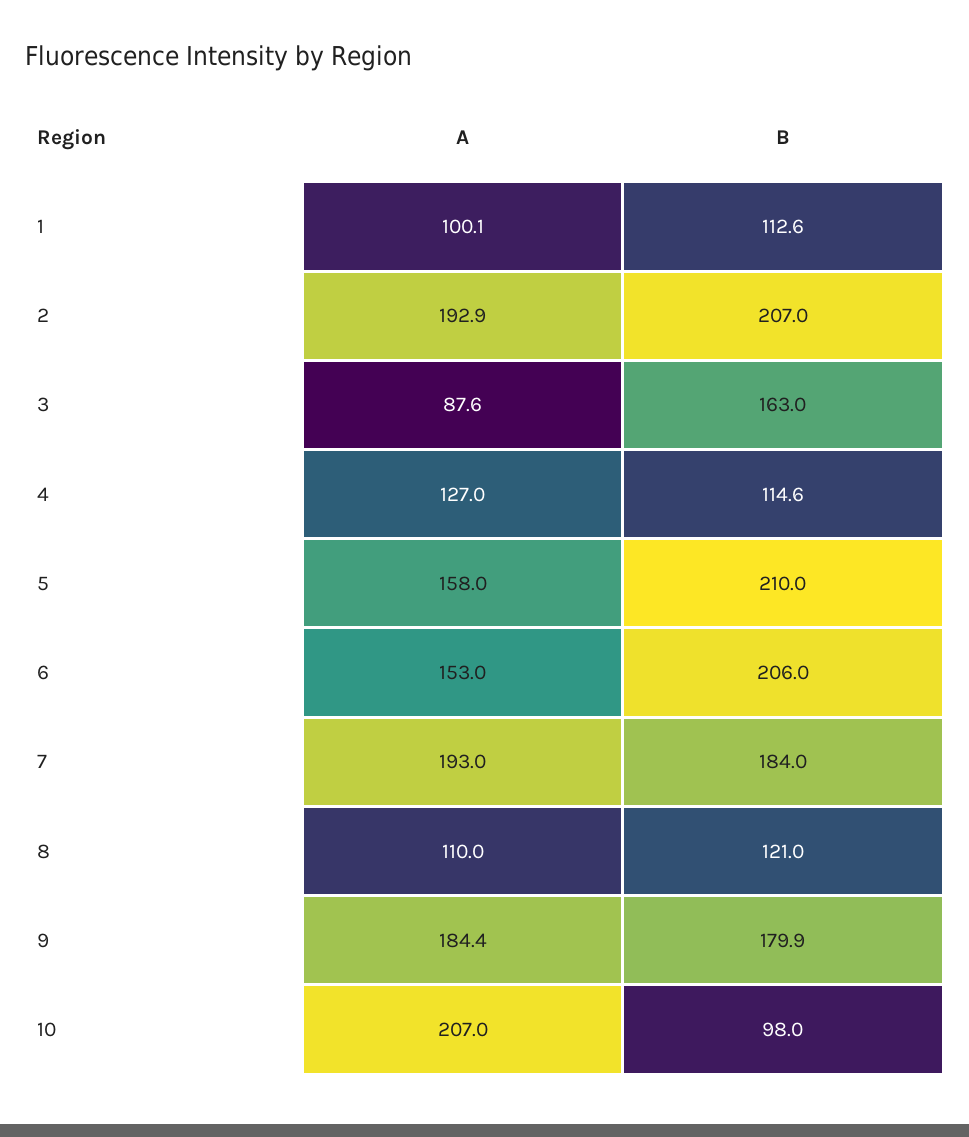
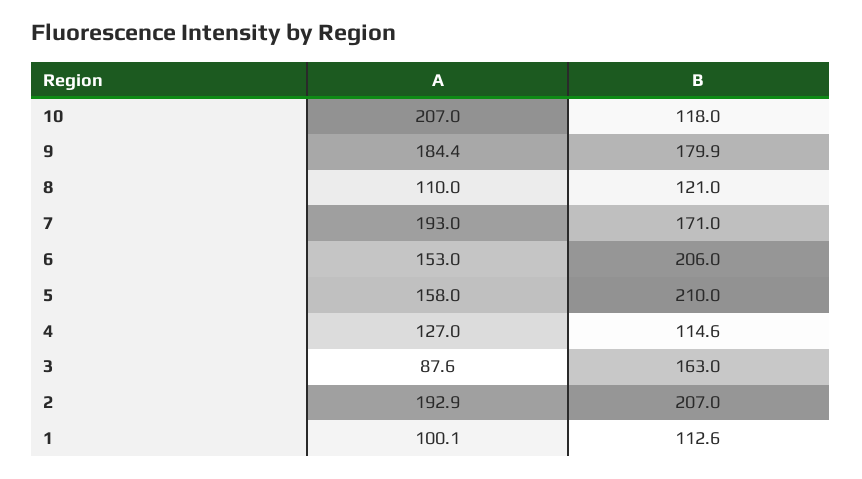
B, 7: 184 -> 171
B, 10: 98 -> 118

